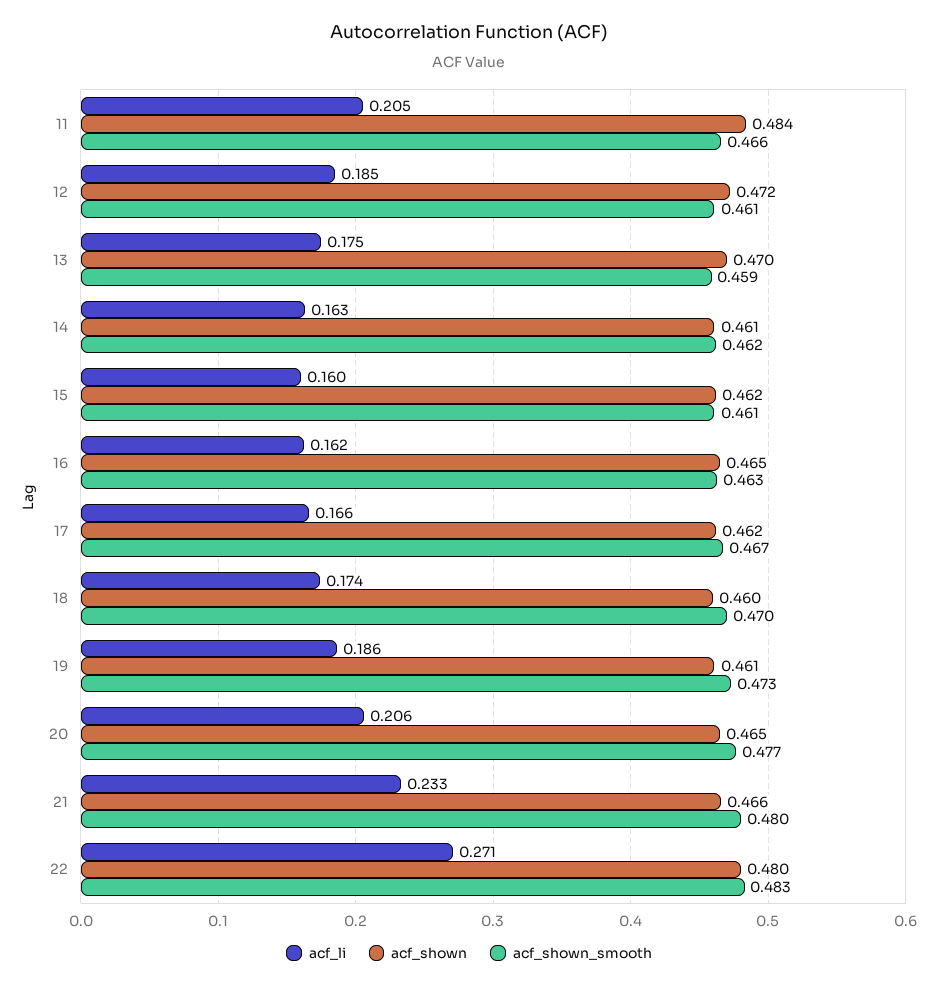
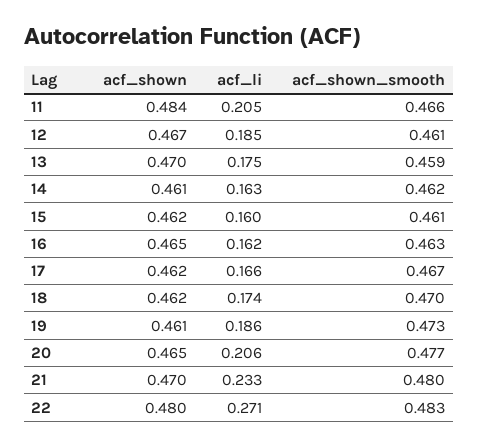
acf_shown, 12: 0.472 -> 0.467
acf_shown, 18: 0.46 -> 0.462
acf_shown, 21: 0.466 -> 0.47

